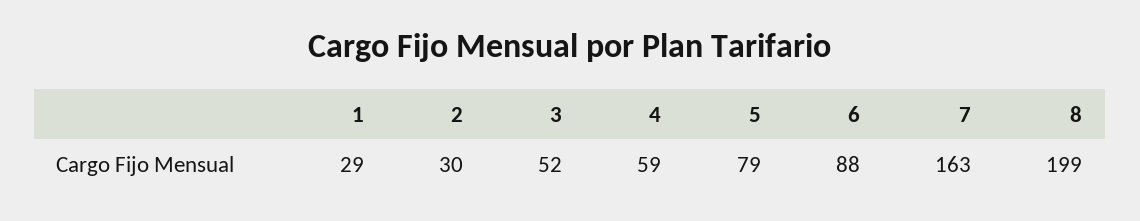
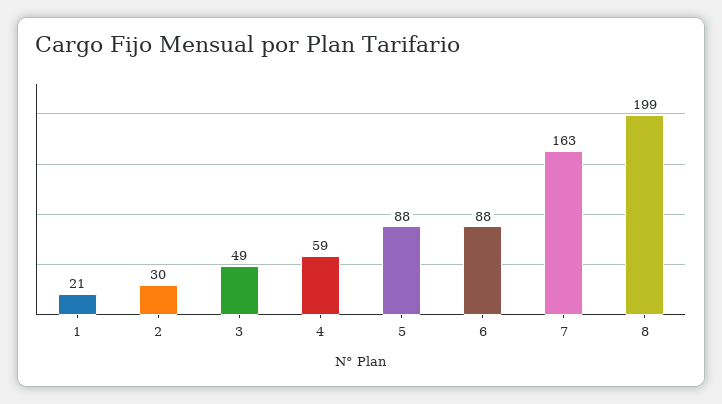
1: 29 -> 21
3: 52 -> 49
5: 79 -> 88

